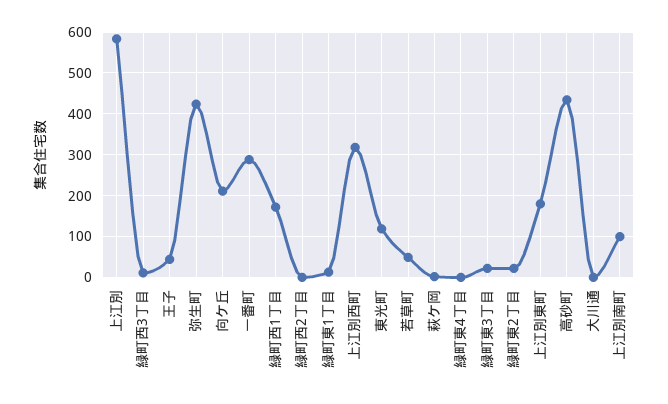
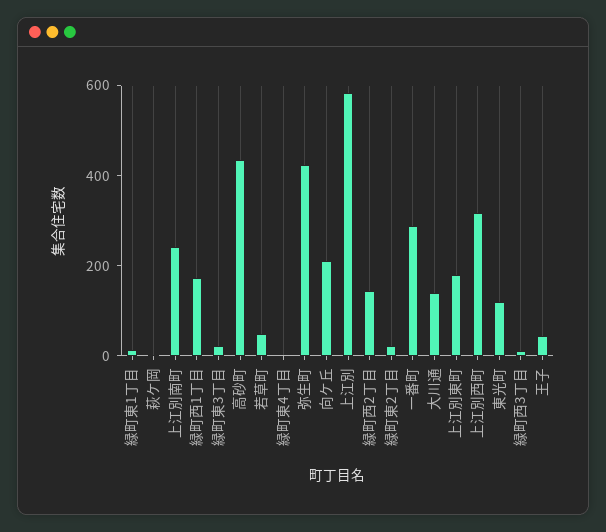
緑町西2丁目: 0 -> 150
大川通: 0 -> 150
上江別南町: 100 -> 250

